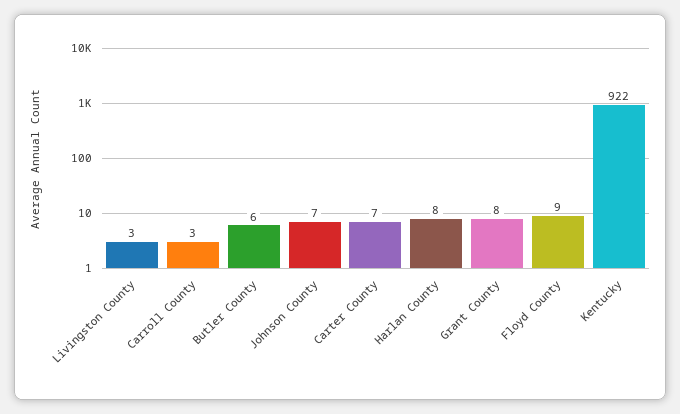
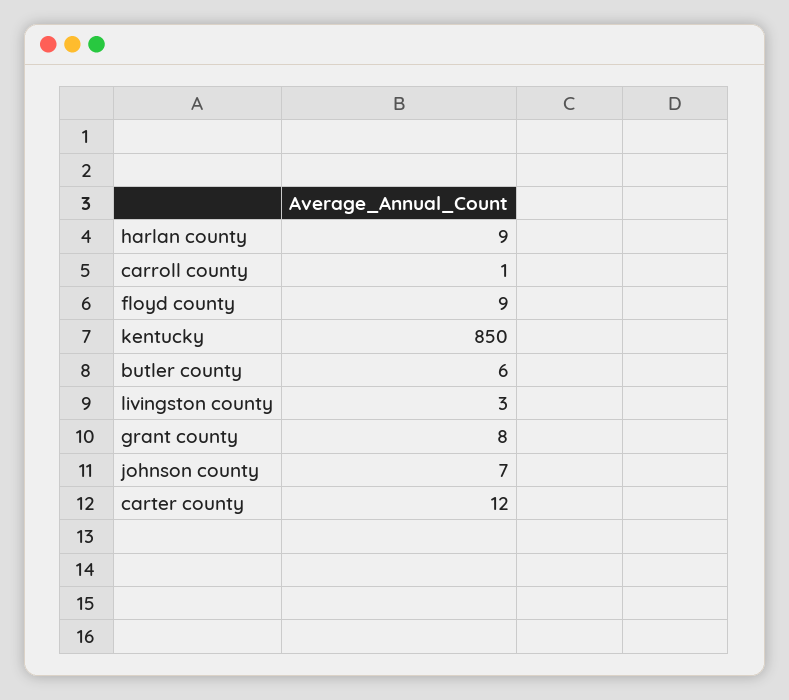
Carroll County: 3 -> 1
Carter County: 7 -> 12
Harlan County: 8 -> 9
Kentucky: 922 -> 850

